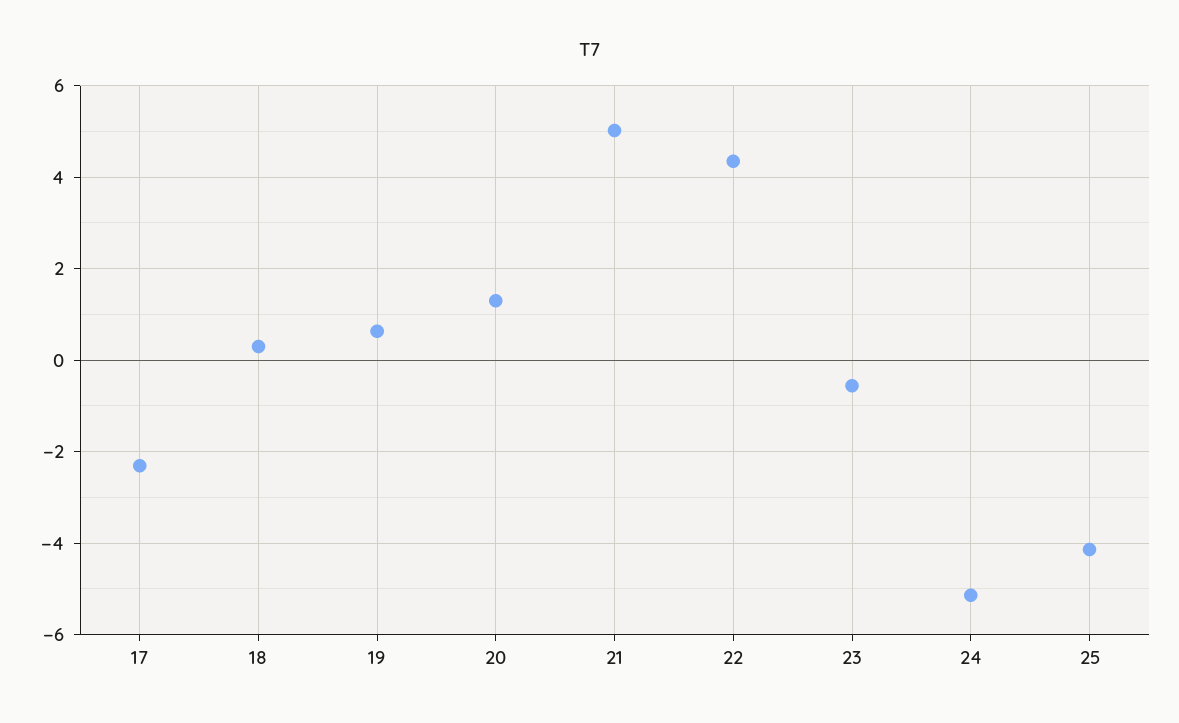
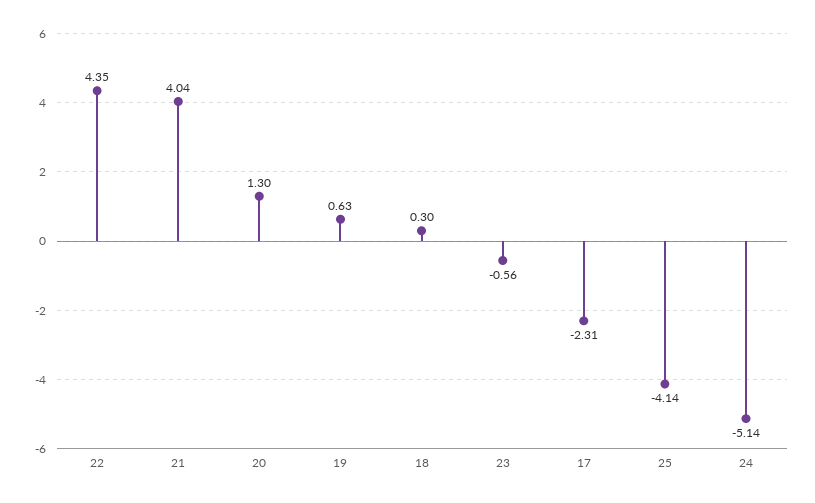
21: 5 -> 4.04

